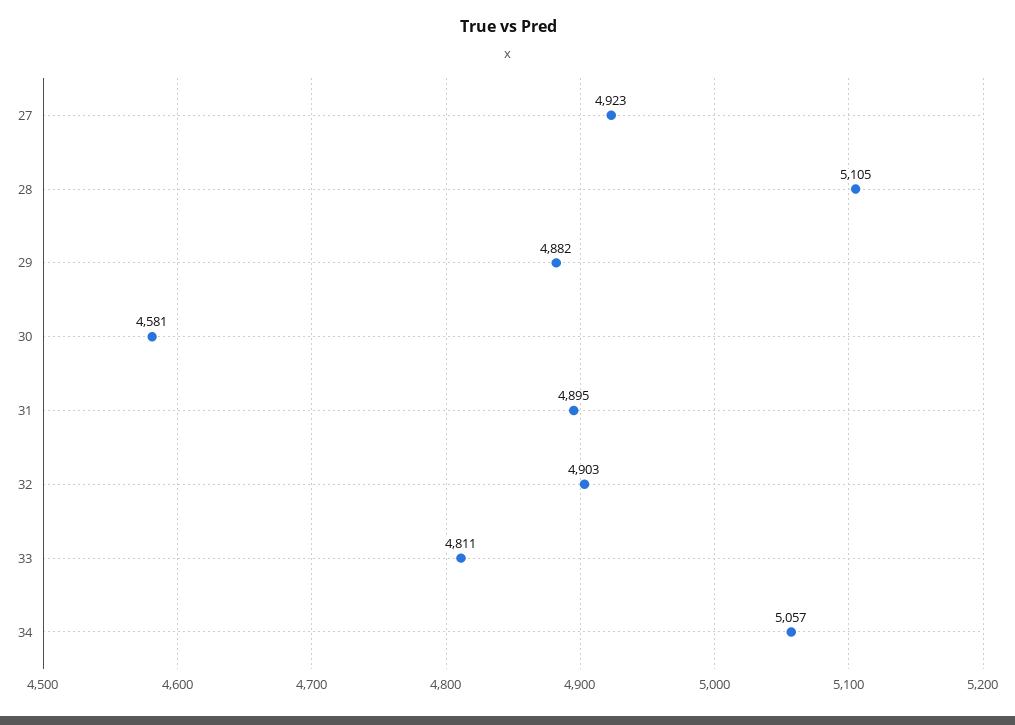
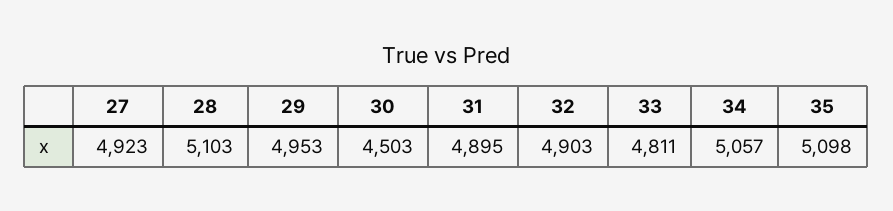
28: 5105 -> 5103
29: 4882 -> 4953
30: 4581 -> 4503
35: none -> 5098

